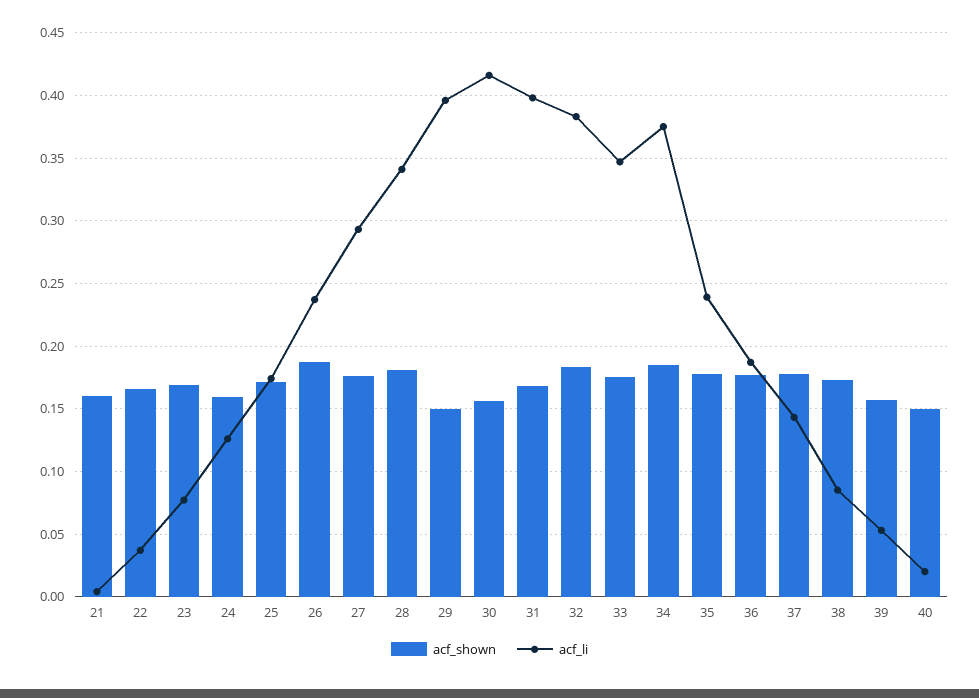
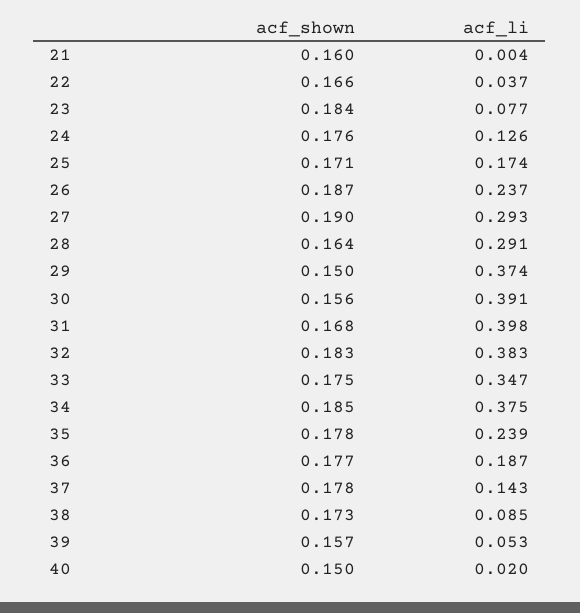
acf_shown, 23: 0.17 -> 0.184
acf_shown, 24: 0.16 -> 0.176
acf_shown, 27: 0.175 -> 0.19
acf_shown, 28: 0.18 -> 0.164
acf_li, 28: 0.34 -> 0.291
acf_li, 29: 0.395 -> 0.374
acf_li, 30: 0.415 -> 0.391

